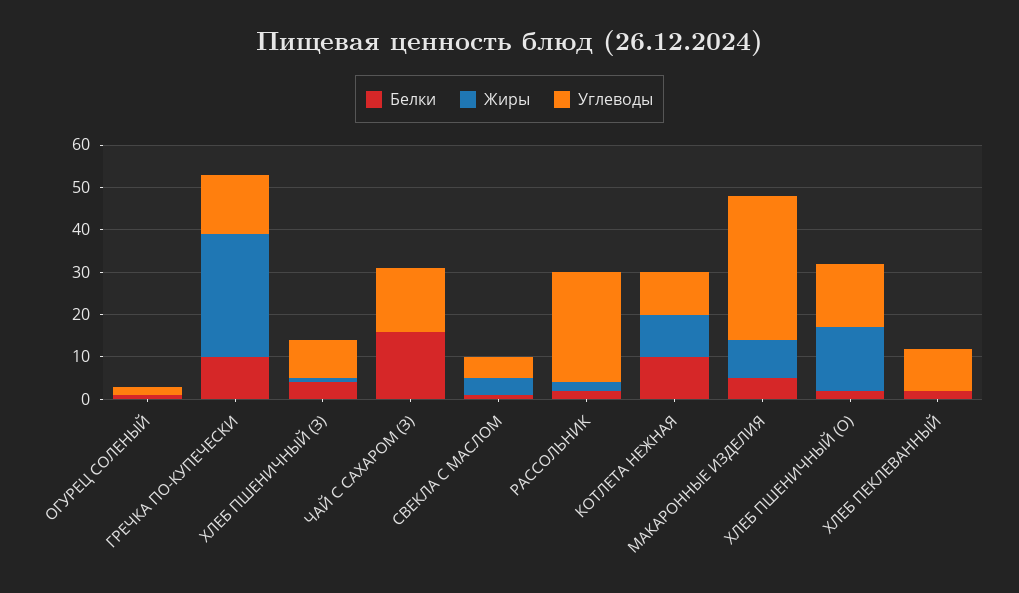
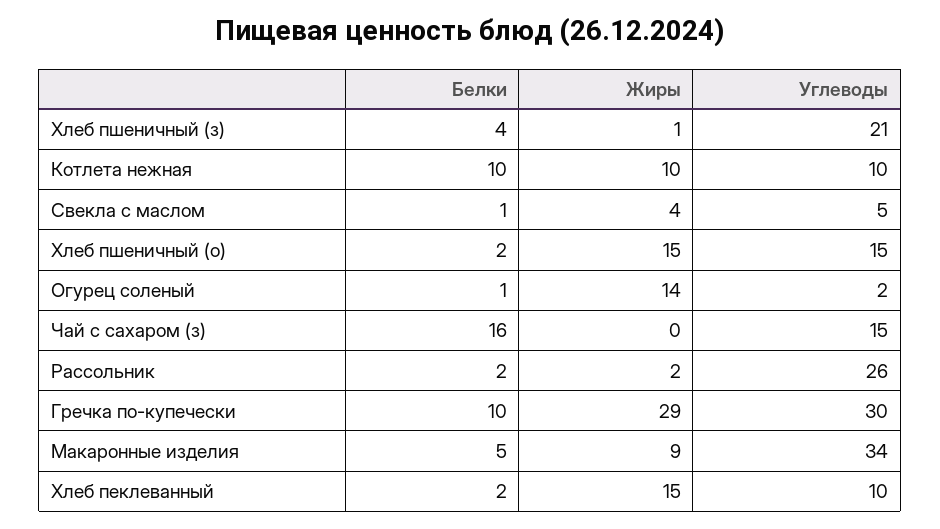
Жиры, ОГУРЕЦ СОЛЕНЫЙ: 0 -> 14
Углеводы, ГРЕЧКА ПО-КУПЕЧЕСКИ: 15 -> 30
Углеводы, ХЛЕБ ПШЕНИЧНЫЙ (З): 10 -> 21
Жиры, ХЛЕБ ПЕКЛЕВАННЫЙ: 0 -> 15

